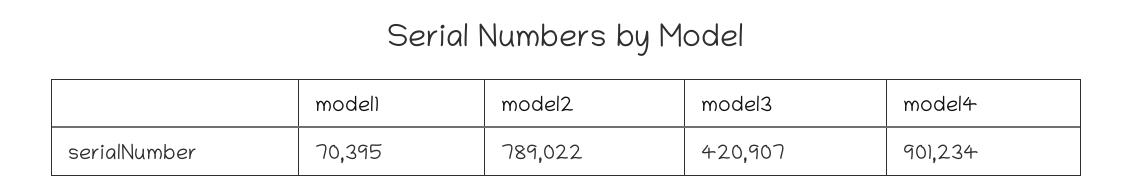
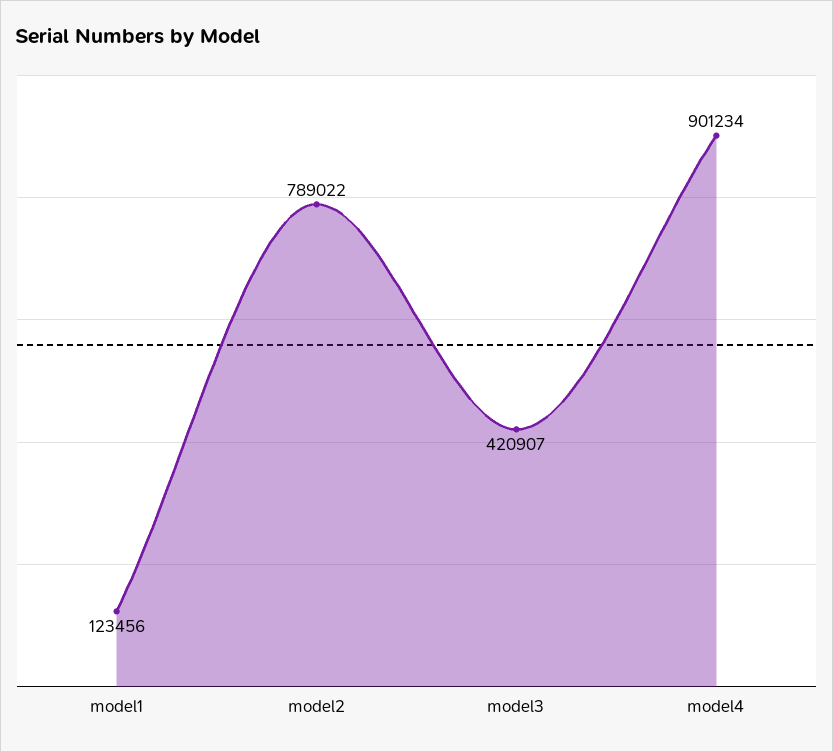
model1: 70395 -> 123456

